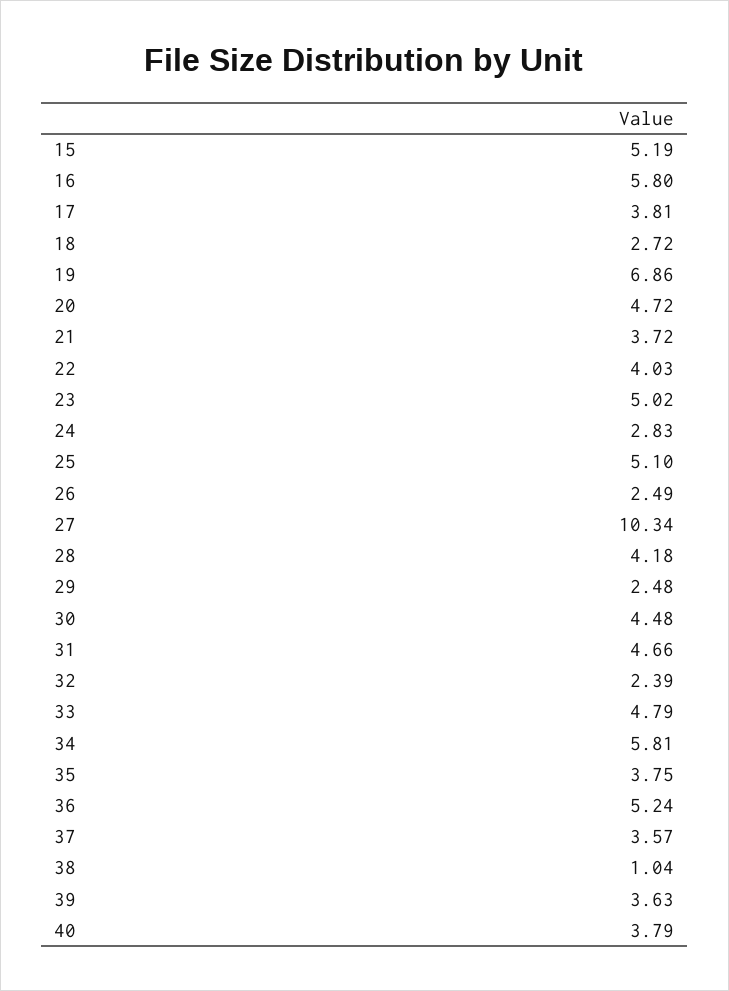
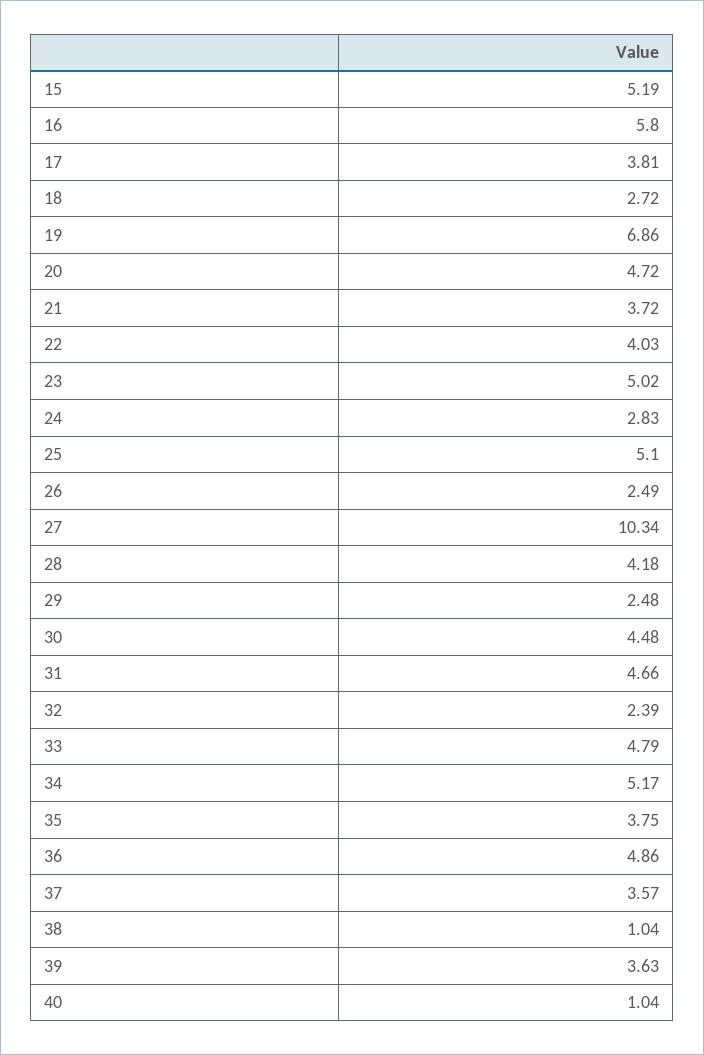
34: 5.81 -> 5.17
36: 5.24 -> 4.86
40: 3.79 -> 1.04

